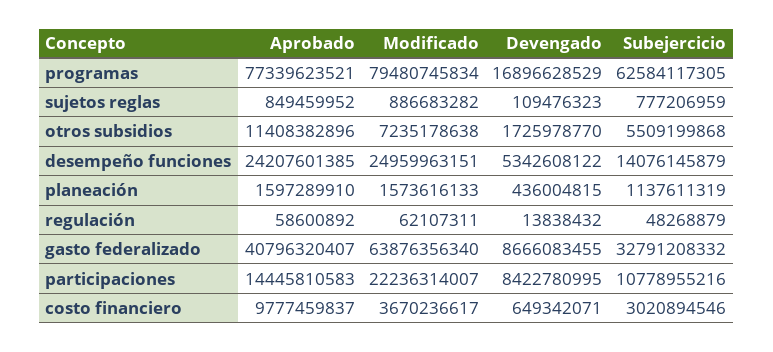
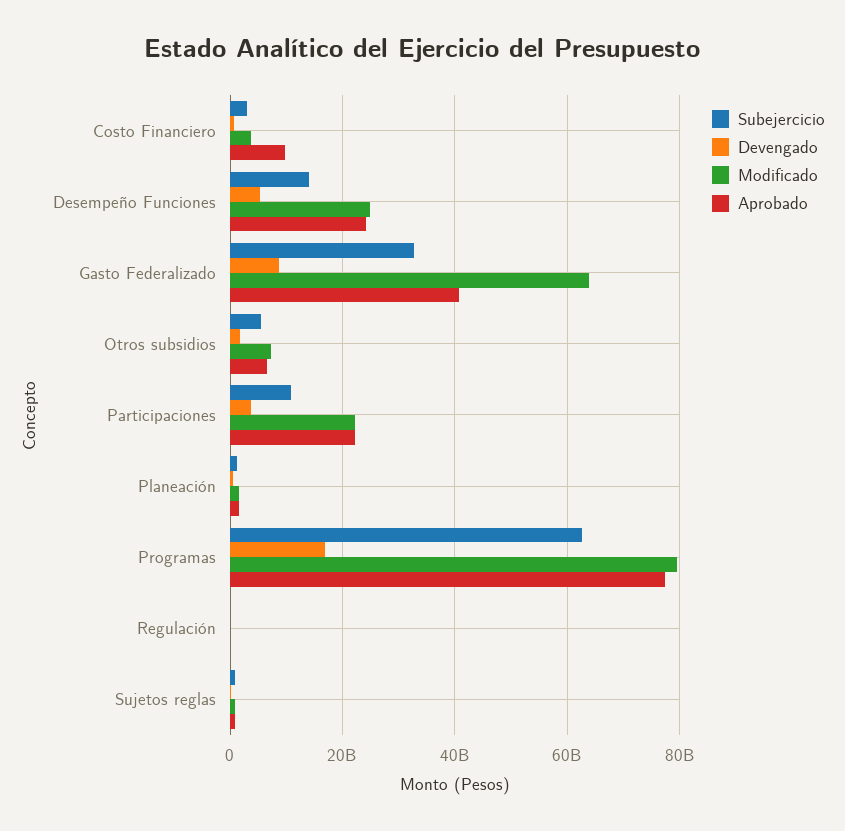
Aprobado, otros subsidios: 11408382896 -> 6000000000
Aprobado, participaciones: 14445810583 -> 22000000000
Devengado, participaciones: 8422780995 -> 4000000000

